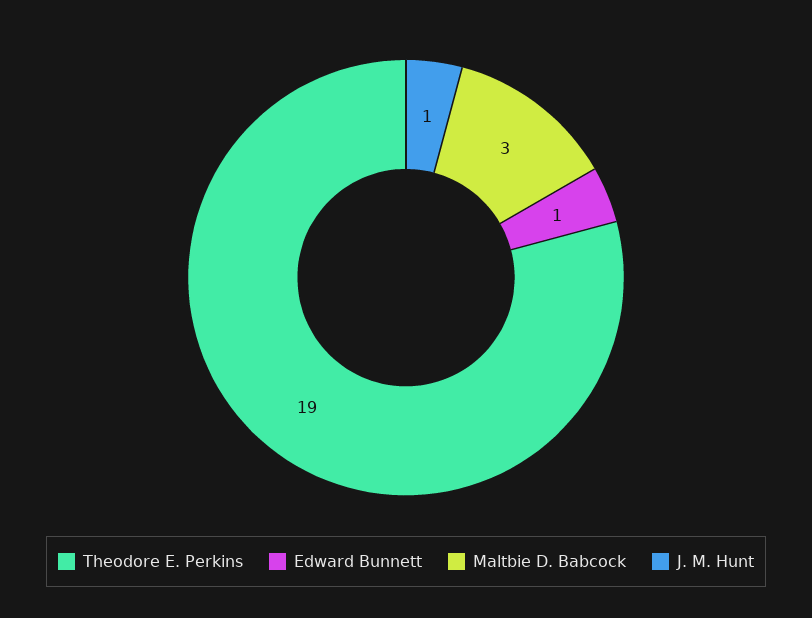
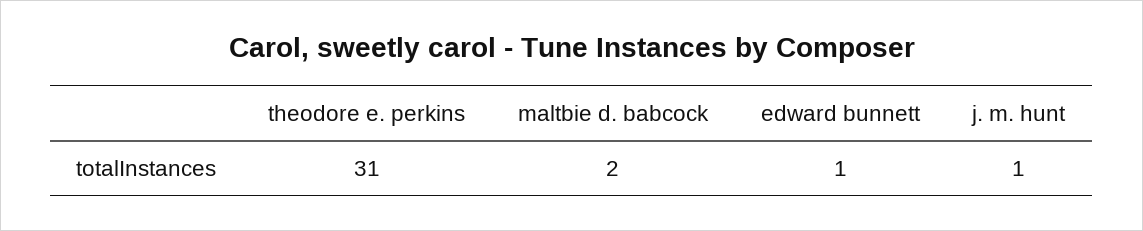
Theodore E. Perkins: 19 -> 31
Maltbie D. Babcock: 3 -> 2

